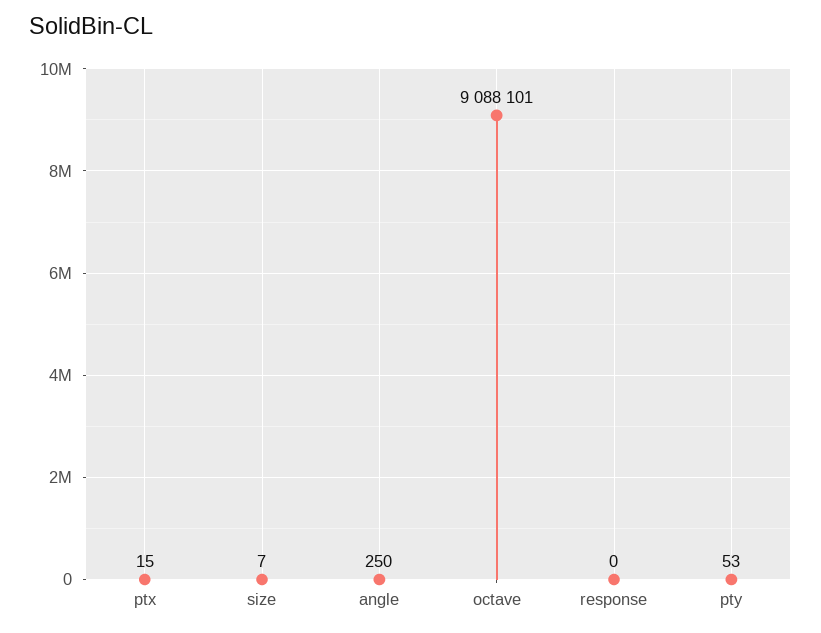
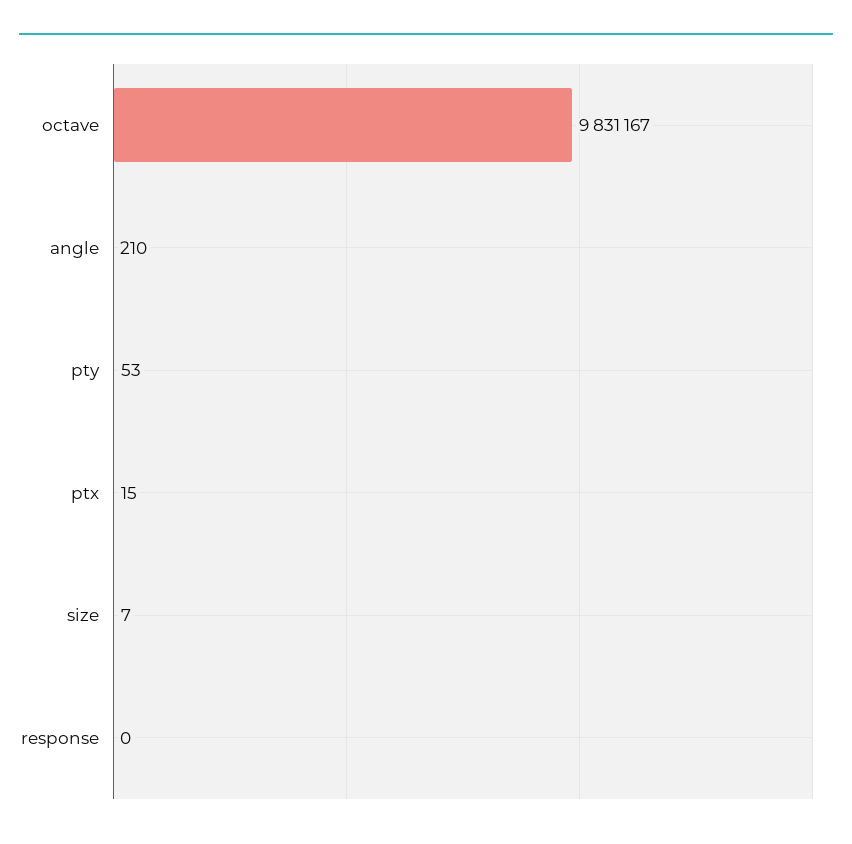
angle: 250 -> 210
octave: 9088101 -> 9831167

